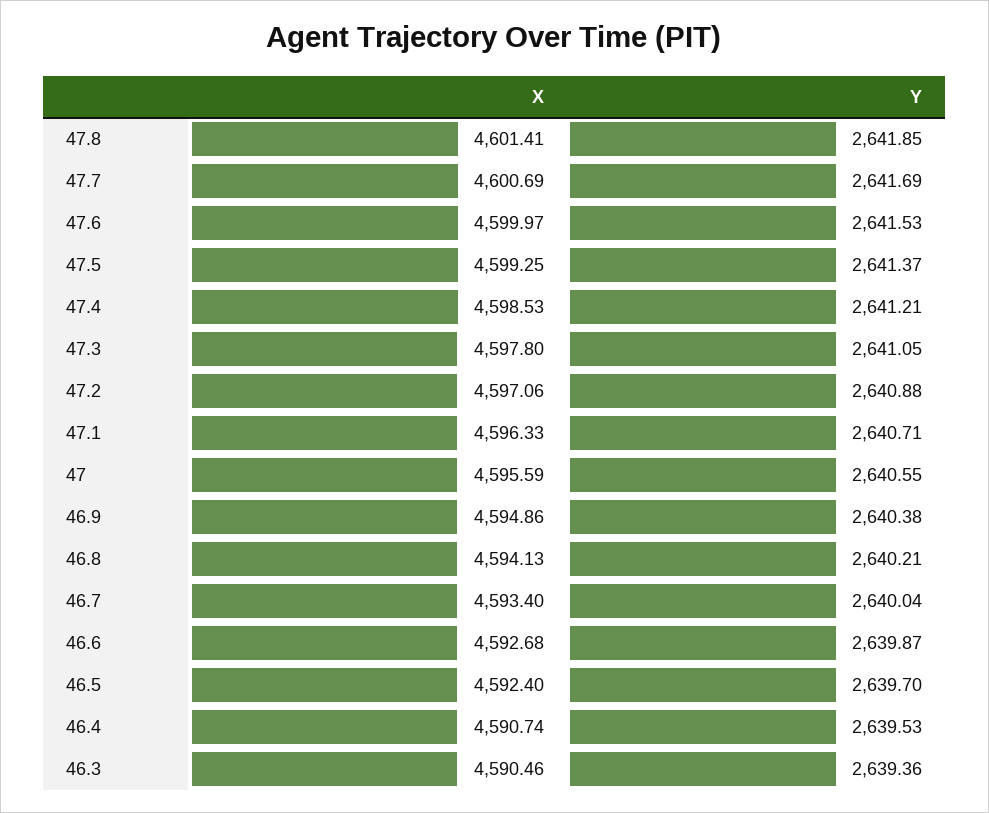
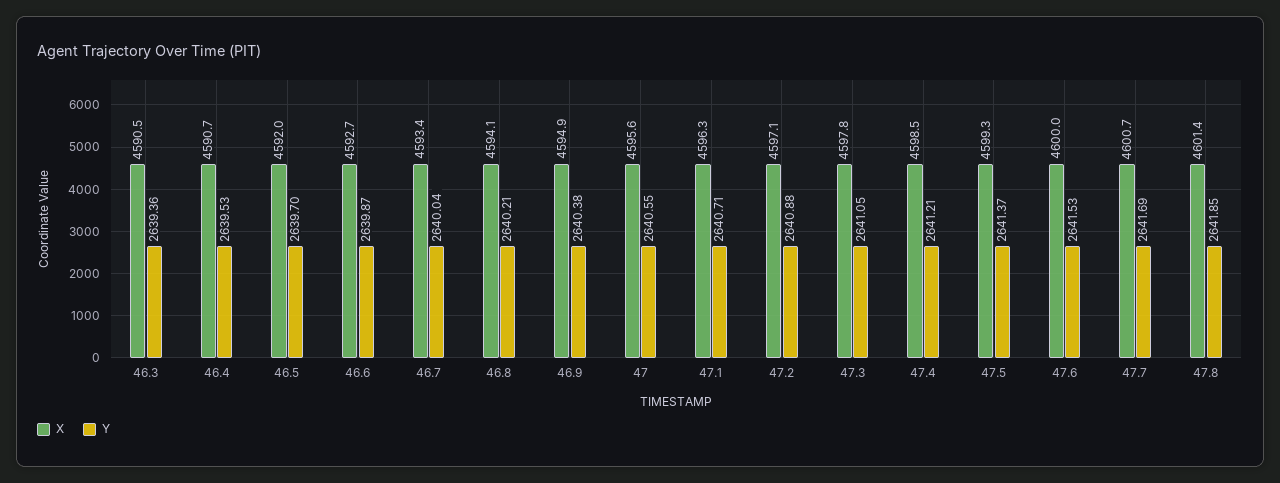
X, 46.5: 4592.4 -> 4592

